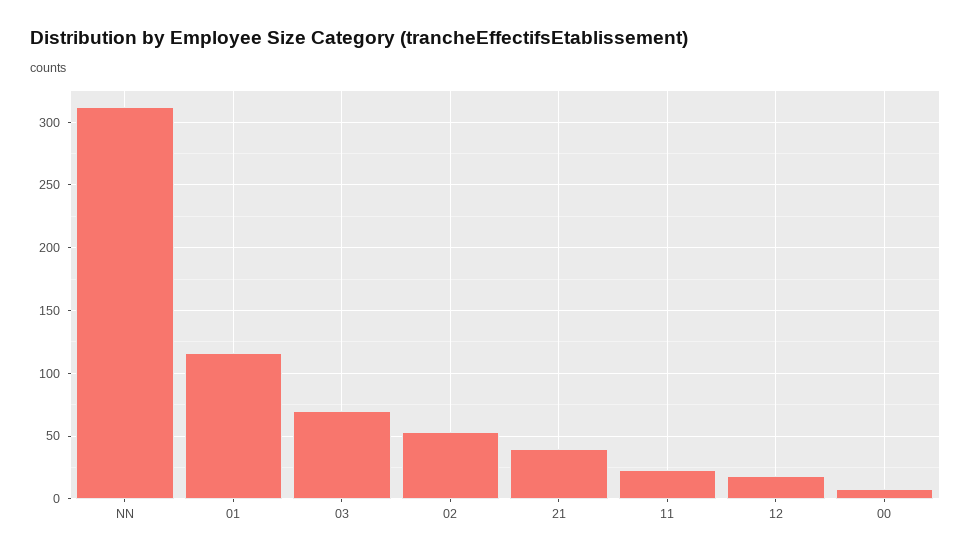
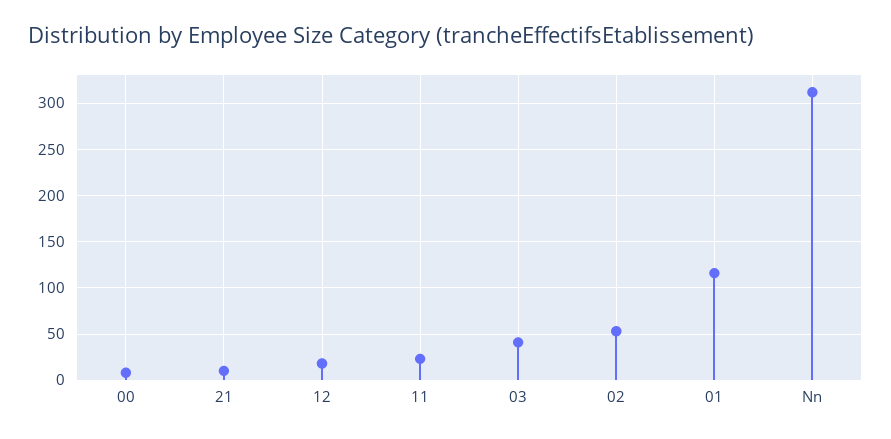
03: 70 -> 40
21: 40 -> 10

